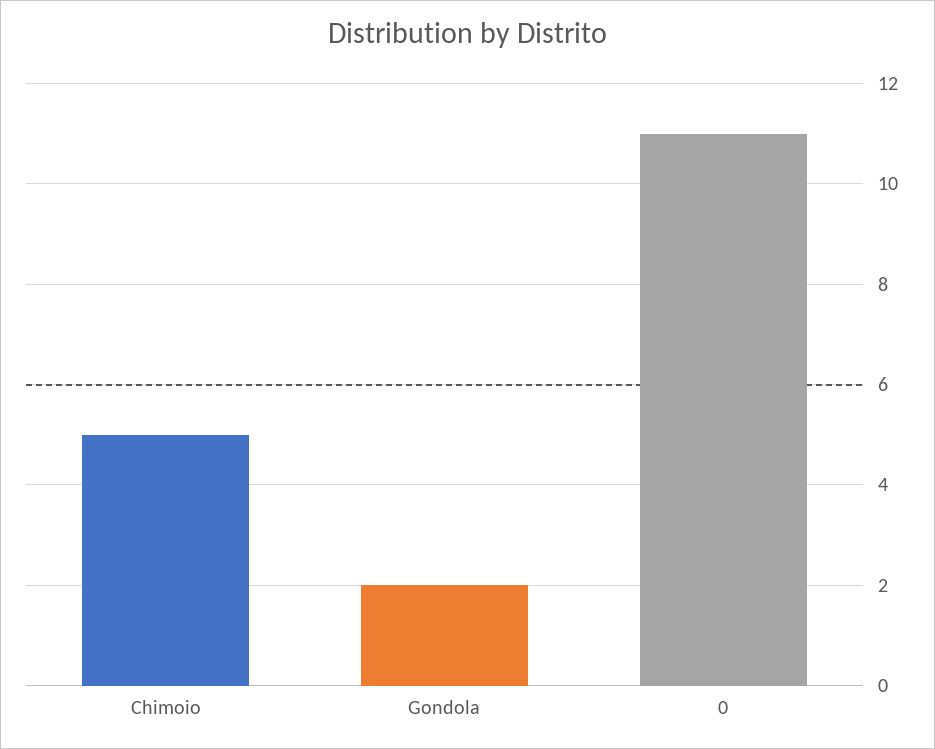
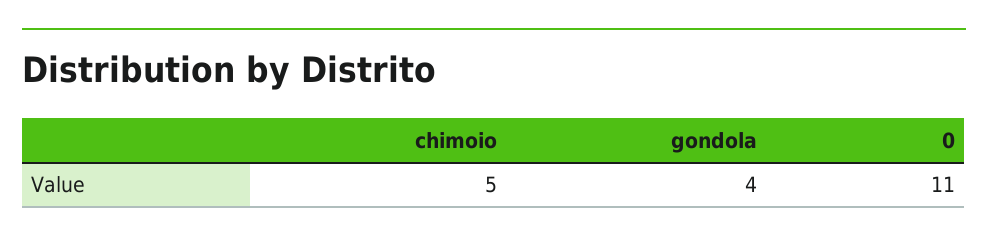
Gondola: 2 -> 4

